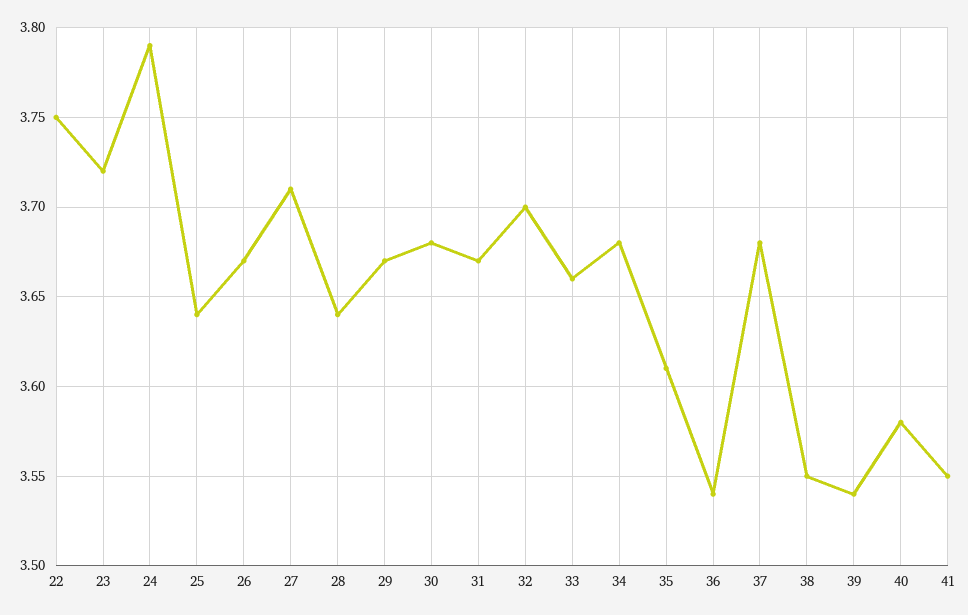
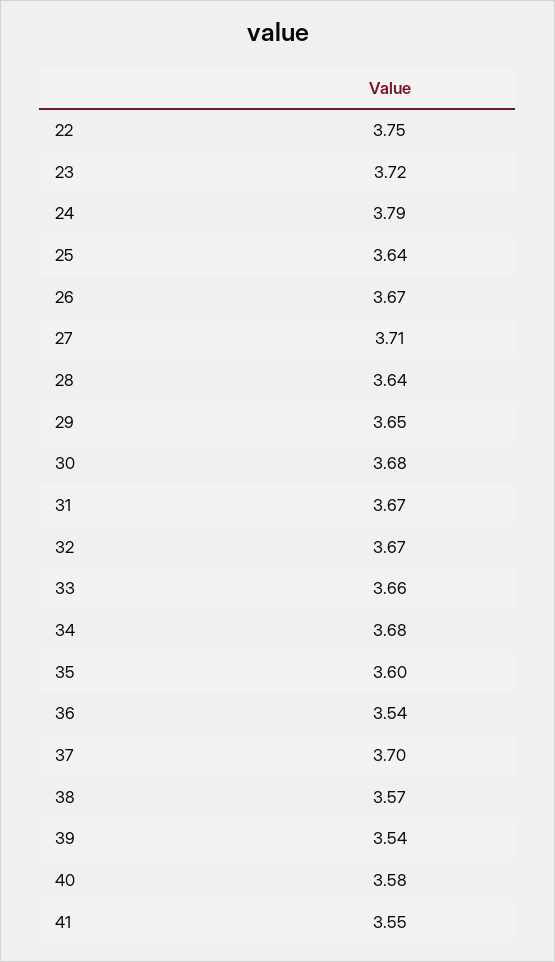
29: 3.67 -> 3.65
32: 3.7 -> 3.67
35: 3.61 -> 3.6
37: 3.68 -> 3.7
38: 3.55 -> 3.57

